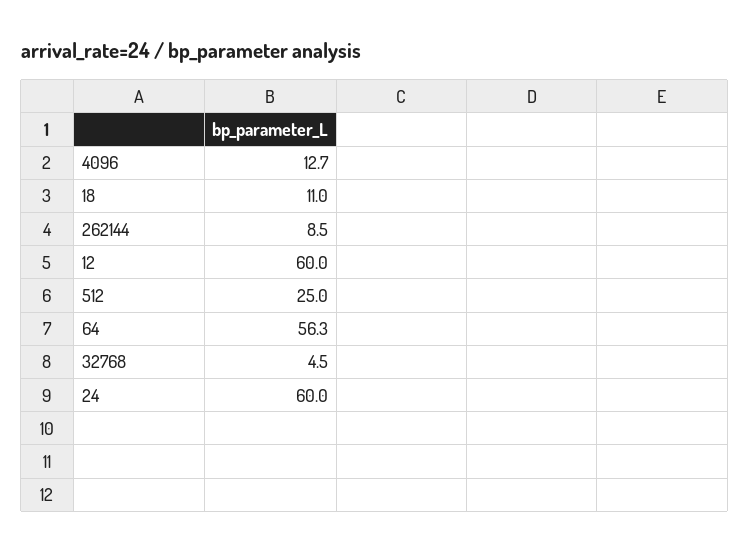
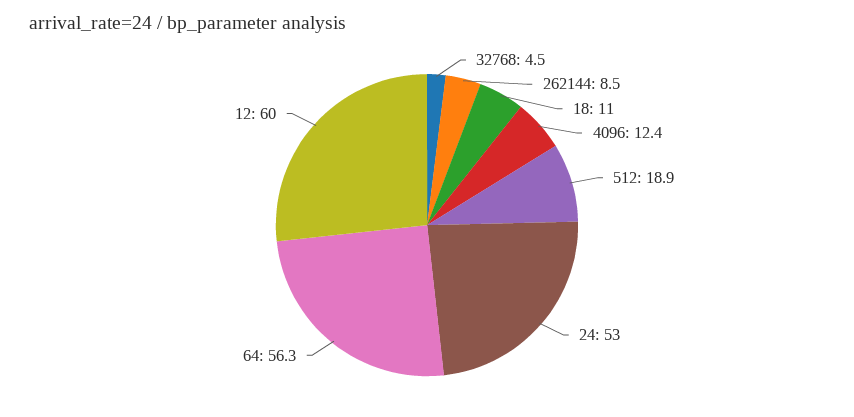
4096: 12.7 -> 12.4
512: 25 -> 18.9
24: 60 -> 53

